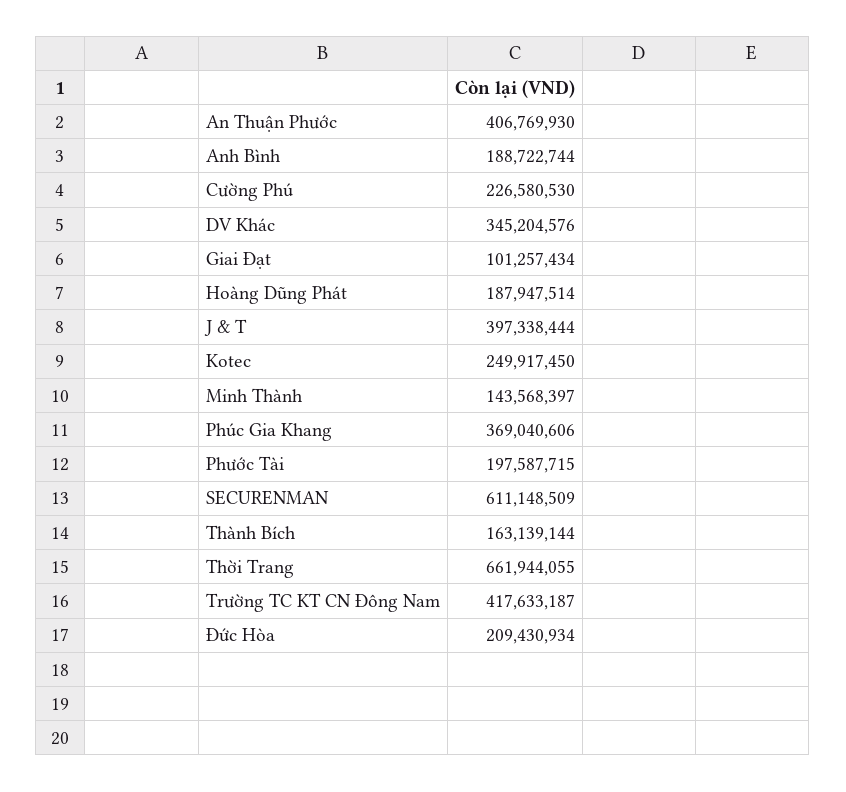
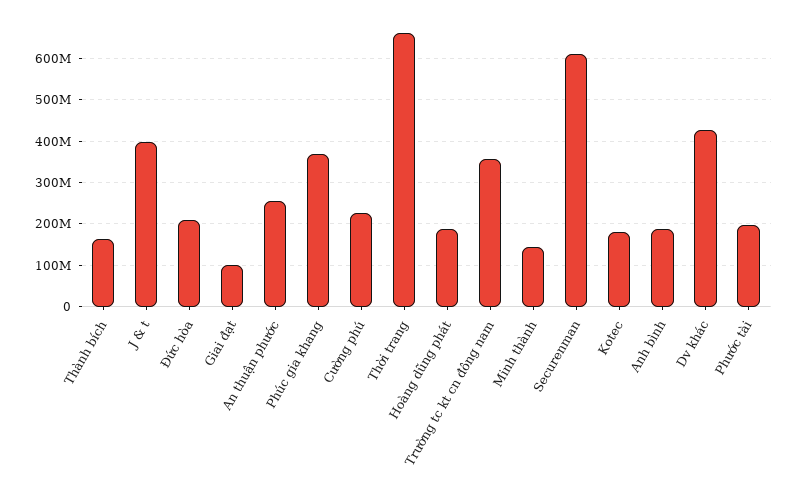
An Thuận Phước: 406769930 -> 260000000
DV Khác: 345204576 -> 420000000
Kotec: 249917450 -> 180000000
Trường TC KT CN Đông Nam: 417633187 -> 360000000

